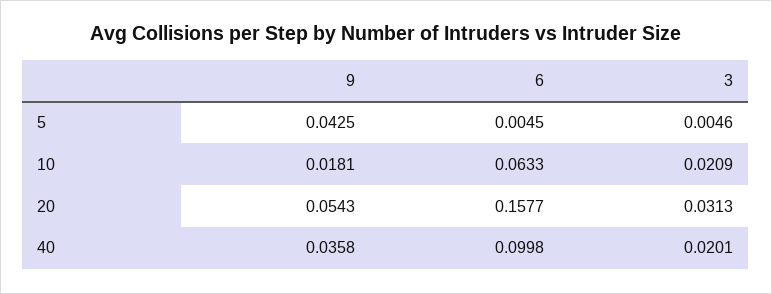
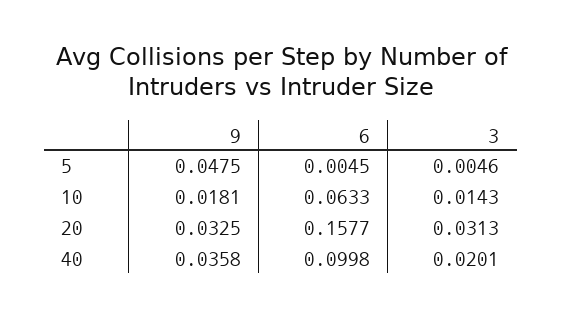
9, 5: 0.0425 -> 0.0475
3, 10: 0.0209 -> 0.0143
9, 20: 0.0543 -> 0.0325

